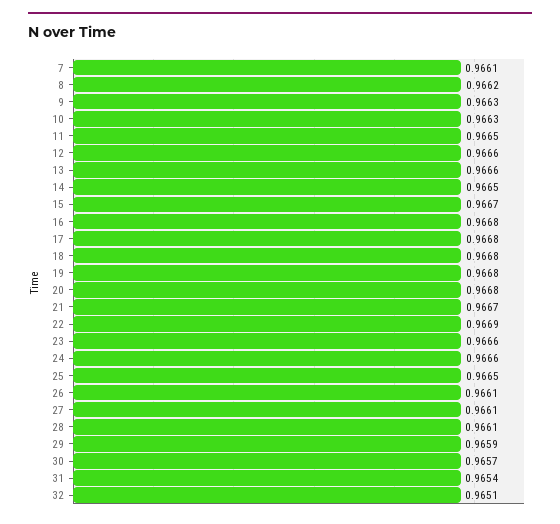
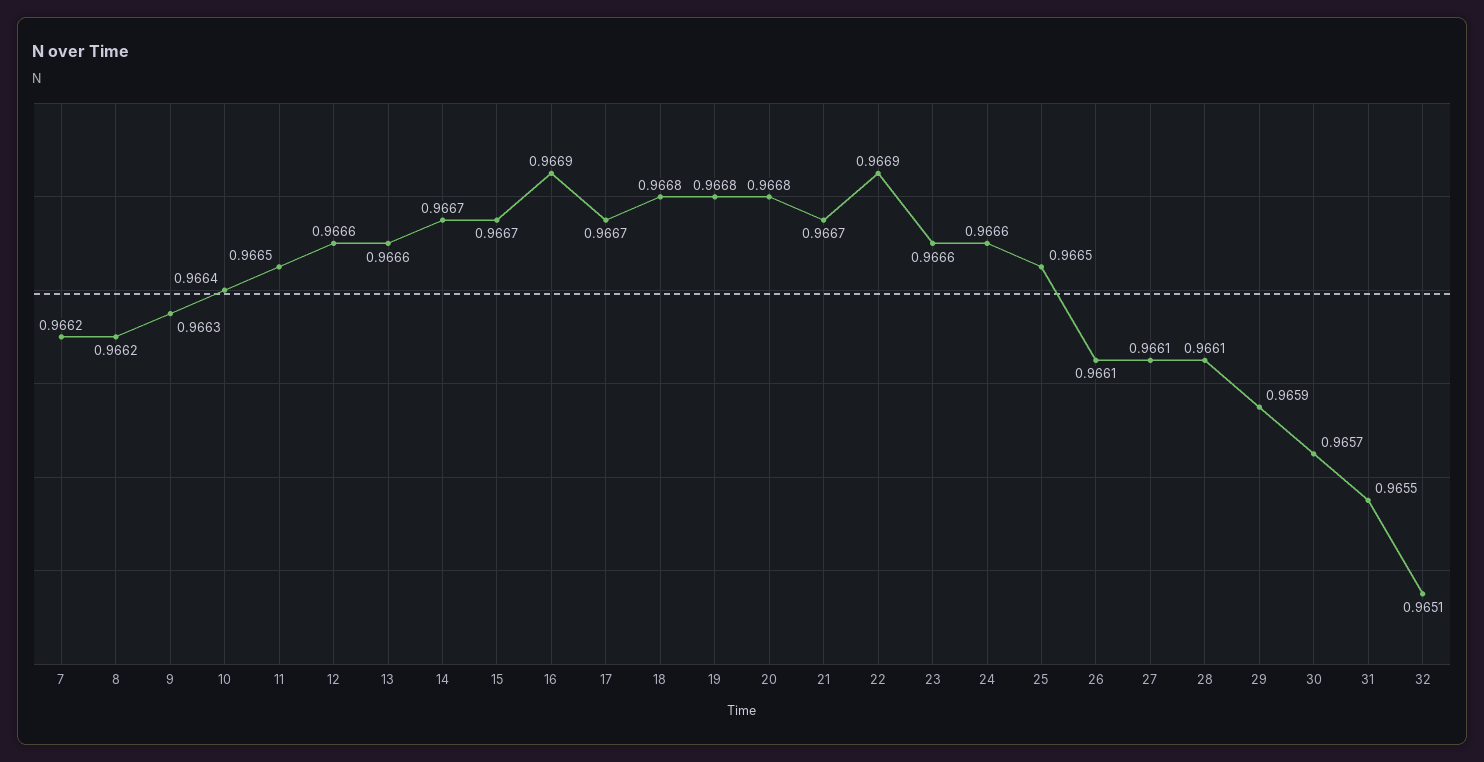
7: 0.9661 -> 0.9662
10: 0.9663 -> 0.9664
14: 0.9665 -> 0.9667
16: 0.9668 -> 0.9669
17: 0.9668 -> 0.9667
31: 0.9654 -> 0.9655

